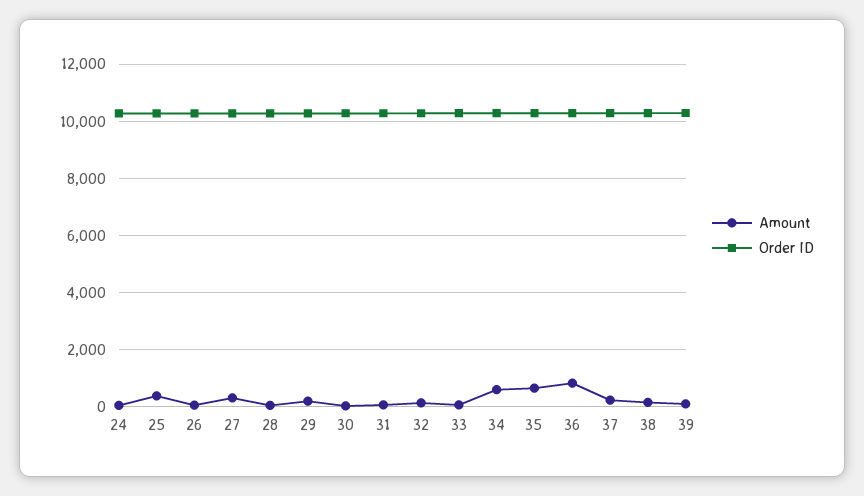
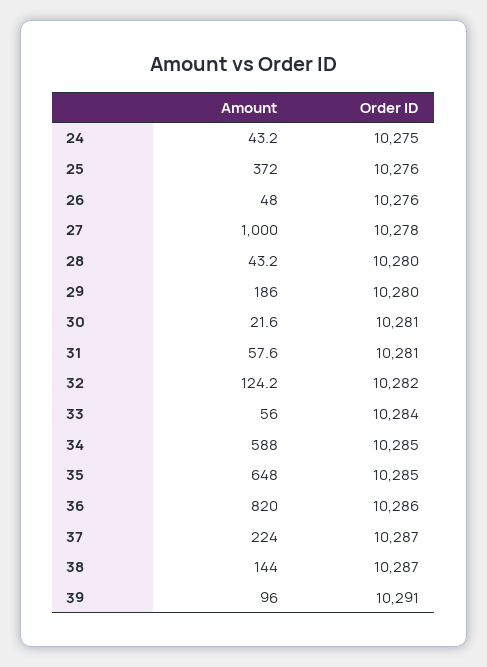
Amount, 27: 250 -> 1000

